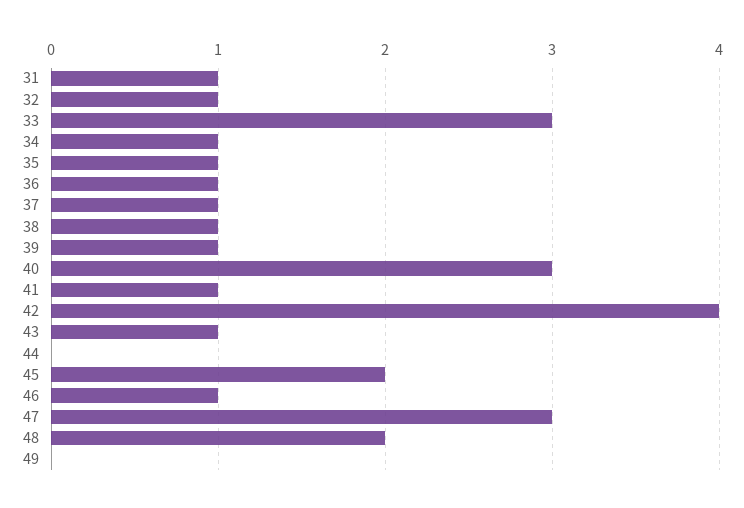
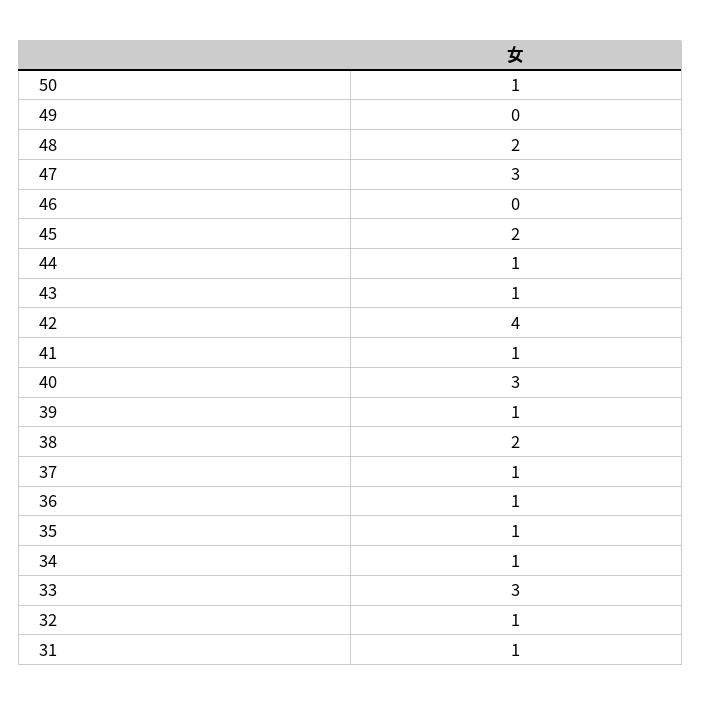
38: 1 -> 2
44: 0 -> 1
46: 1 -> 0
50: none -> 1

